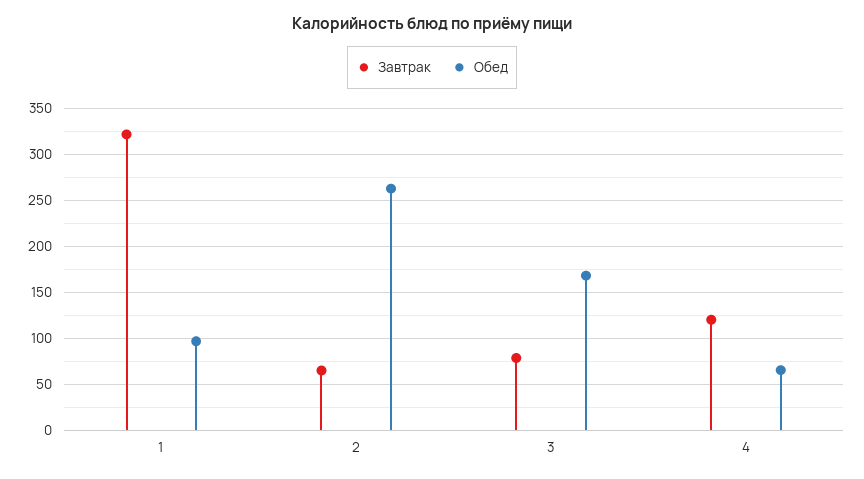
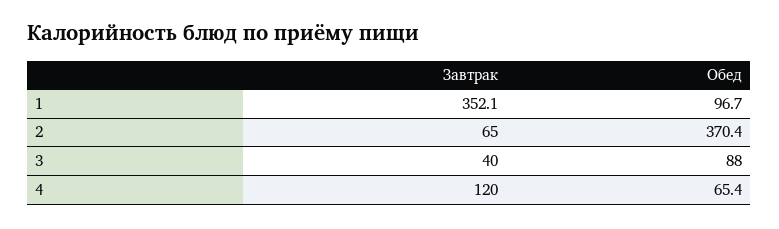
Завтрак, 1: 320 -> 352.1
Обед, 2: 260 -> 370.4
Завтрак, 3: 80 -> 40
Обед, 3: 170 -> 88

